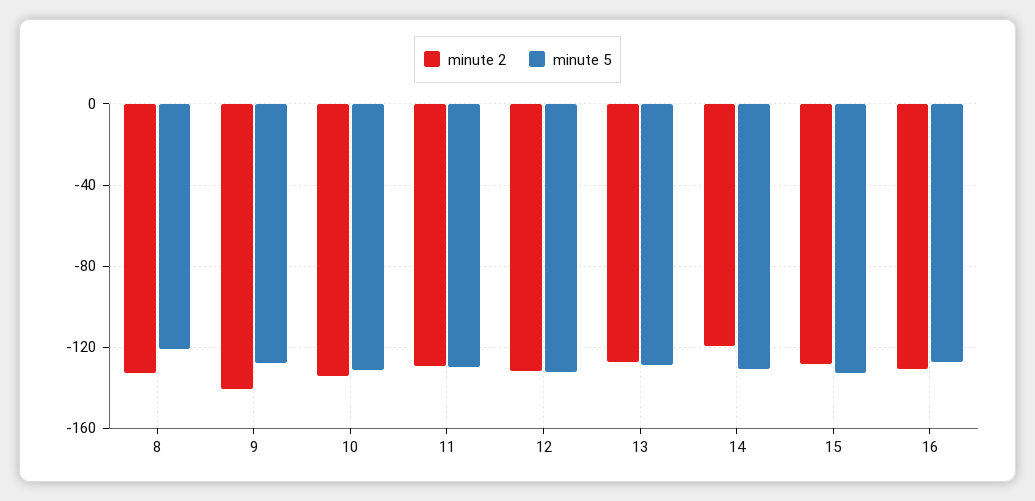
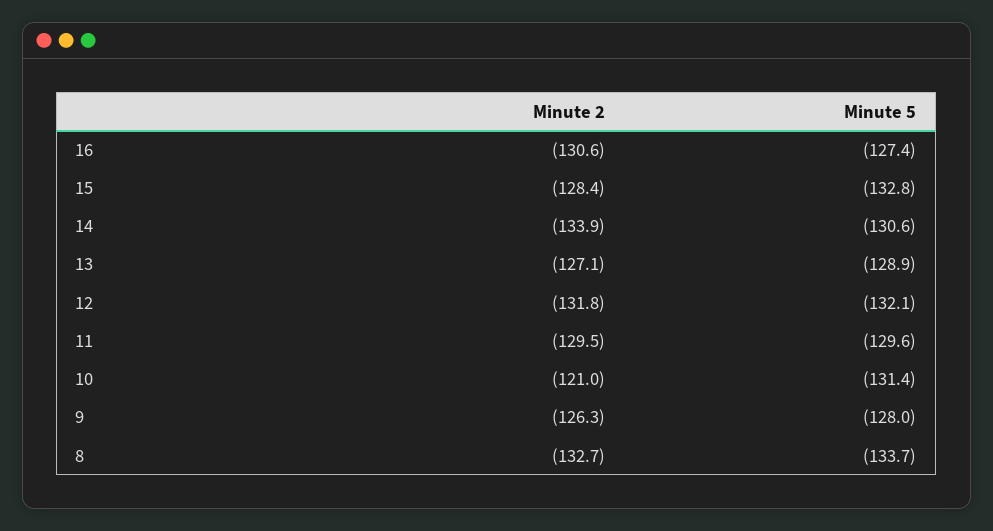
minute 5, 8: -120 -> -133.7
minute 2, 9: -140 -> -126.3
minute 2, 10: -135 -> -121
minute 2, 14: -120 -> -133.9

